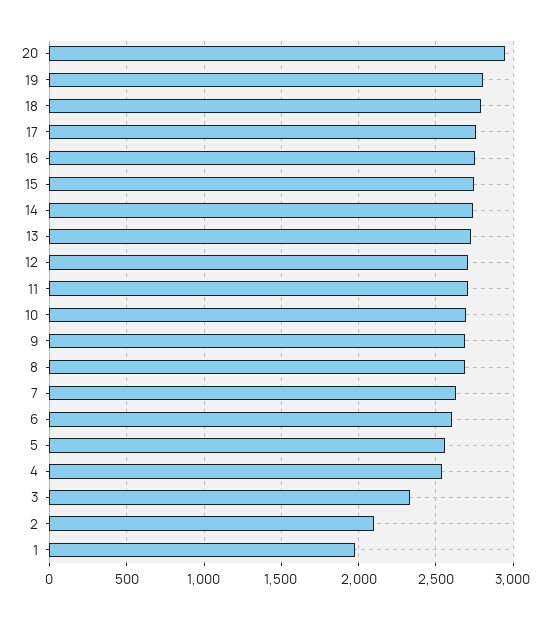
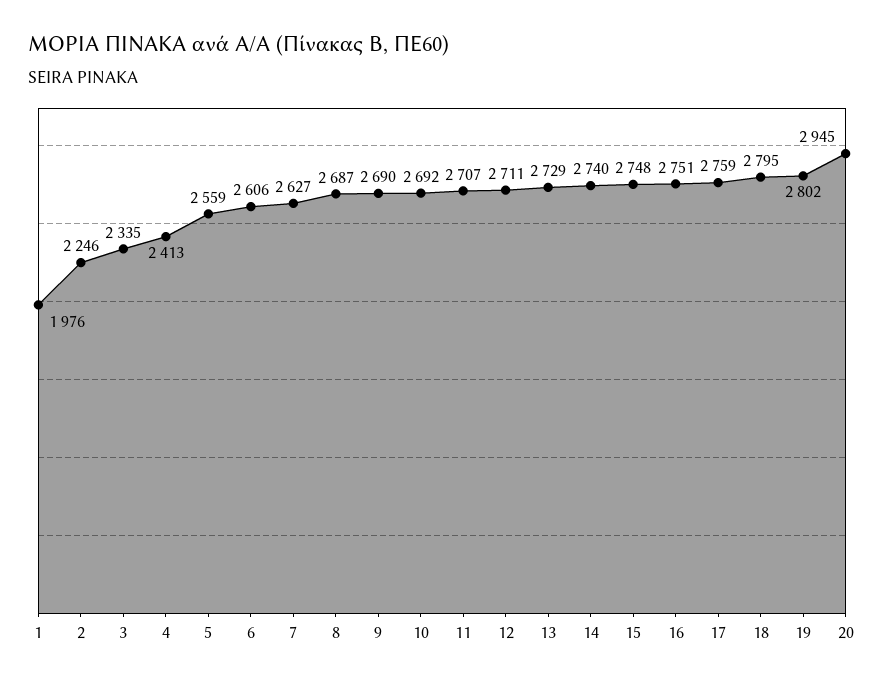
4: 2550 -> 2413
2: 2100 -> 2246

